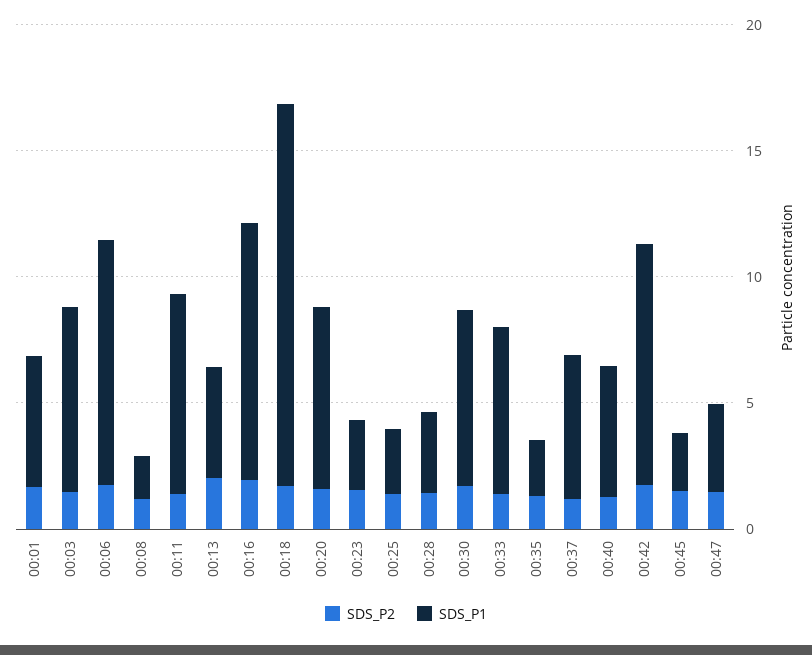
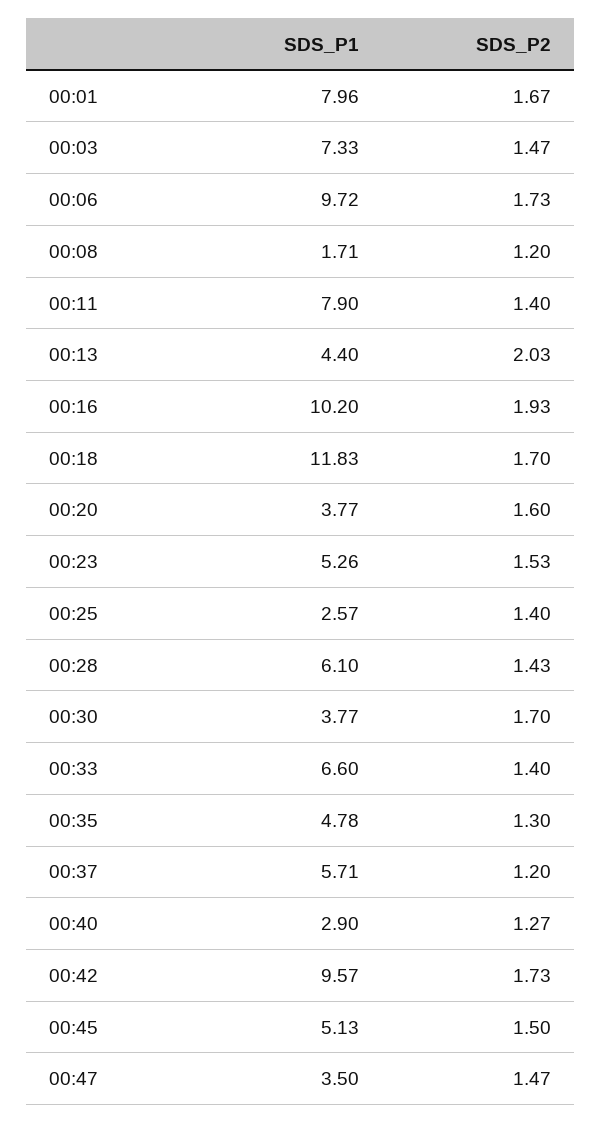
SDS_P1, 00:01: 5 -> 7.96
SDS_P1, 00:18: 15 -> 11.83
SDS_P1, 00:20: 7 -> 3.77
SDS_P1, 00:23: 3 -> 5.26
SDS_P1, 00:28: 3 -> 6.1
SDS_P1, 00:30: 7 -> 3.77
SDS_P1, 00:35: 2 -> 4.78
SDS_P1, 00:40: 5 -> 2.9
SDS_P1, 00:45: 2 -> 5.13

